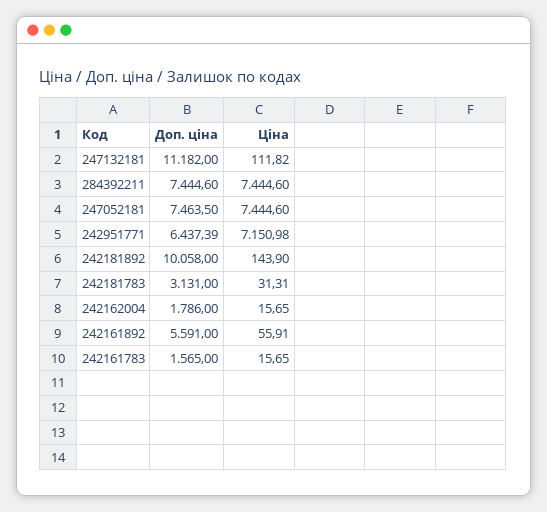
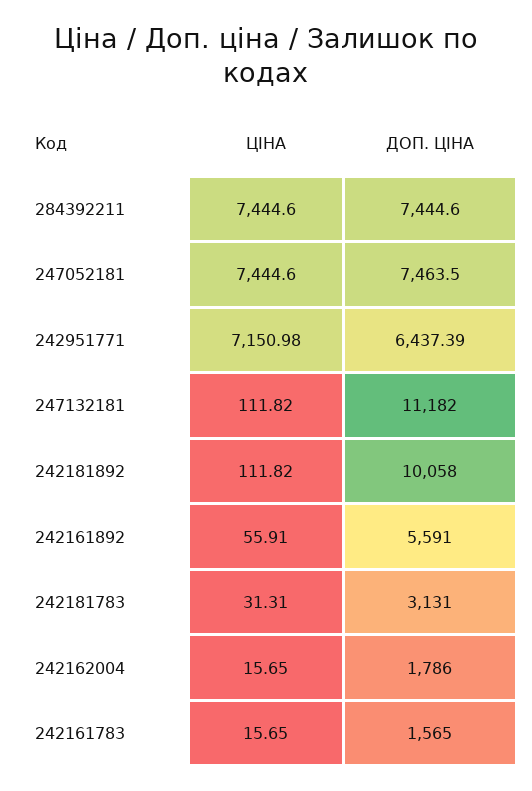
Ціна, 242181892: 143.9 -> 111.82

